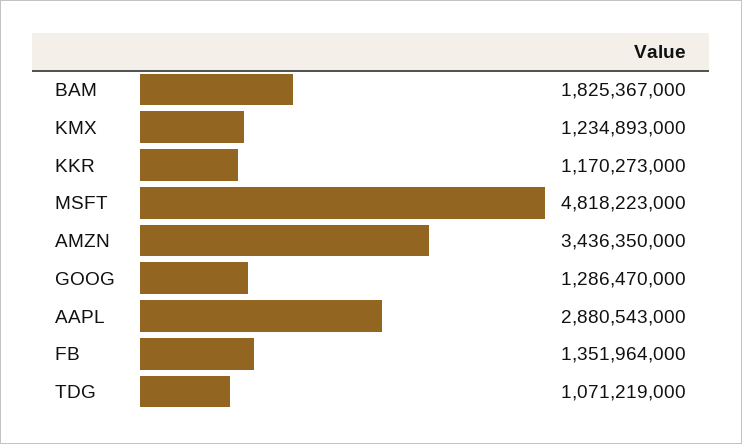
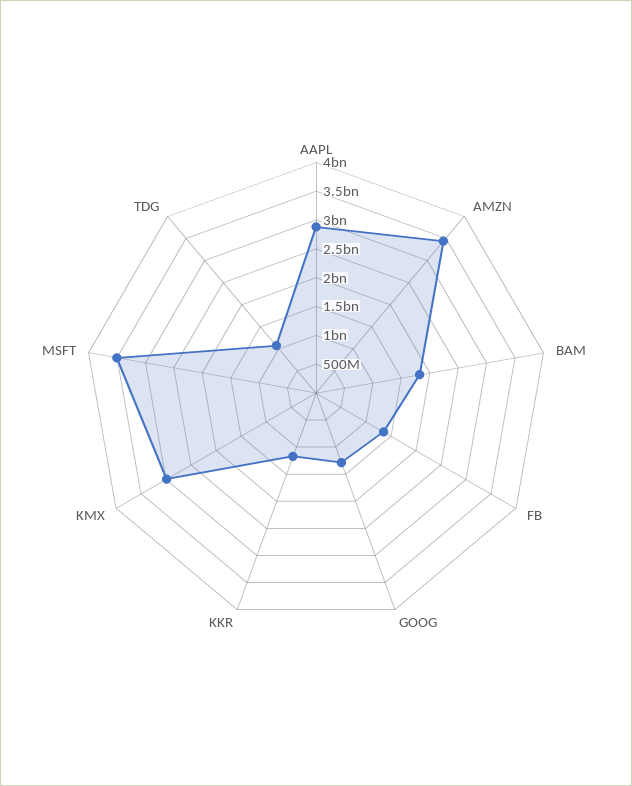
KMX: 1234893000 -> 3000000000
MSFT: 4818223000 -> 3500000000

